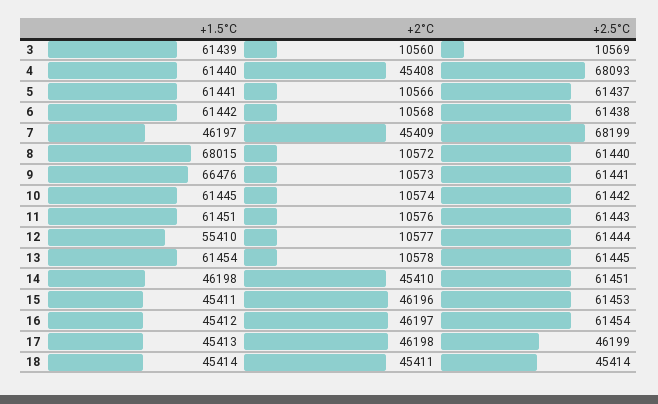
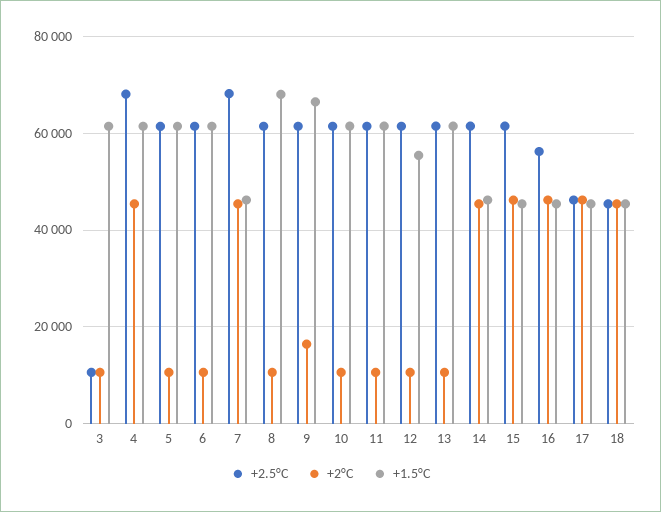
+2°C, 9: 10573 -> 16000
+2.5°C, 16: 61454 -> 56000

